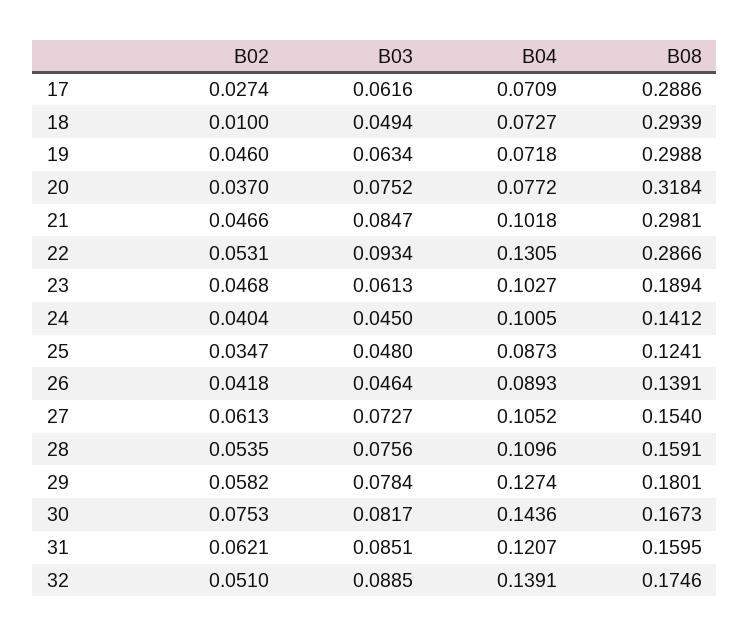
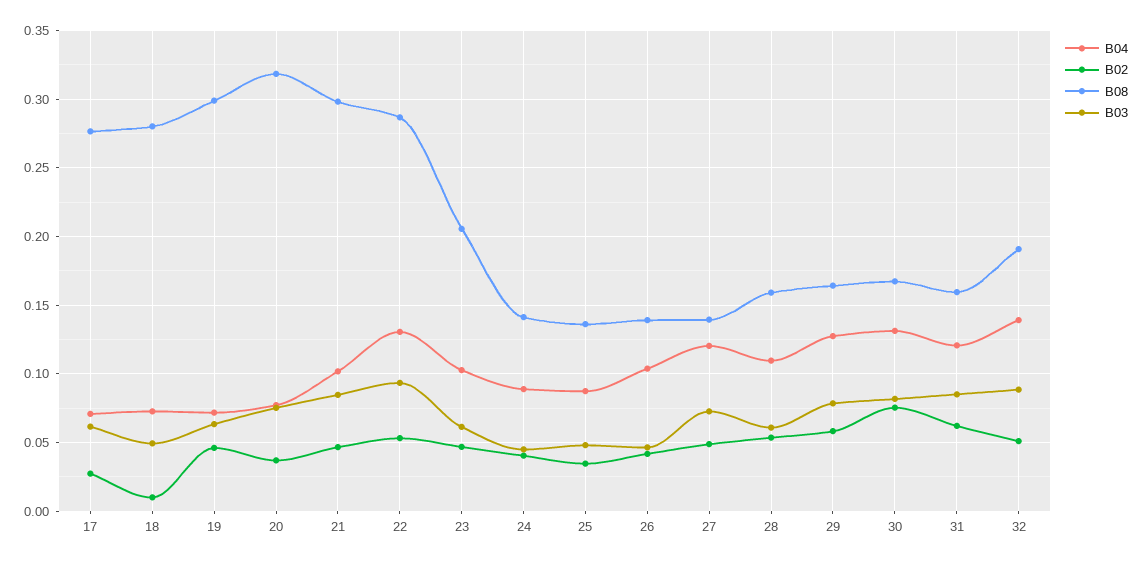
B08, 17: 0.2886 -> 0.275
B08, 18: 0.2939 -> 0.28
B08, 23: 0.1894 -> 0.205
B04, 24: 0.1005 -> 0.09
B08, 25: 0.1241 -> 0.135
B04, 26: 0.0893 -> 0.105
B02, 27: 0.0613 -> 0.05
B04, 27: 0.1052 -> 0.12
B08, 27: 0.154 -> 0.14
B03, 28: 0.0756 -> 0.06
B08, 29: 0.1801 -> 0.165
B04, 30: 0.1436 -> 0.13
B08, 32: 0.1746 -> 0.19

